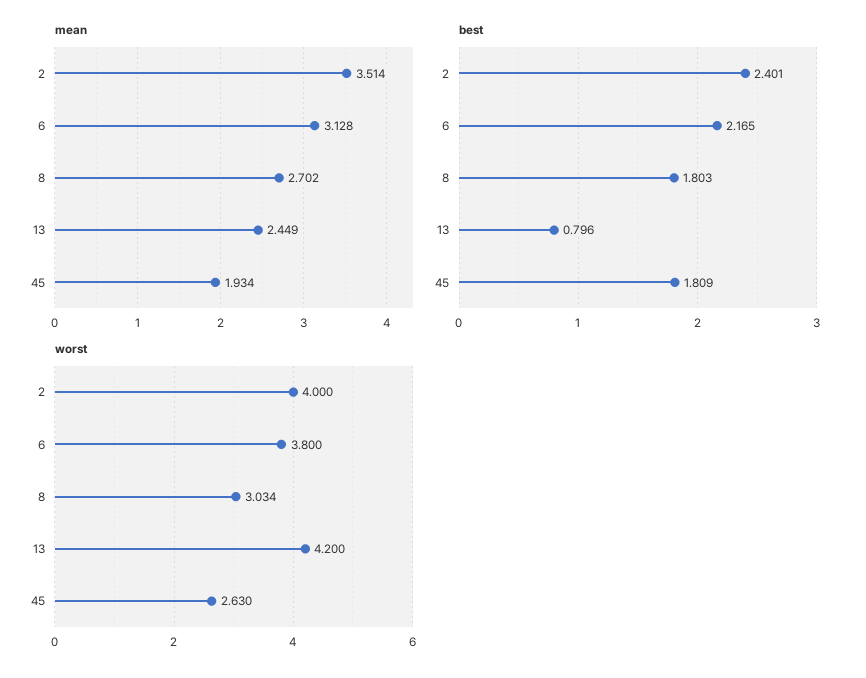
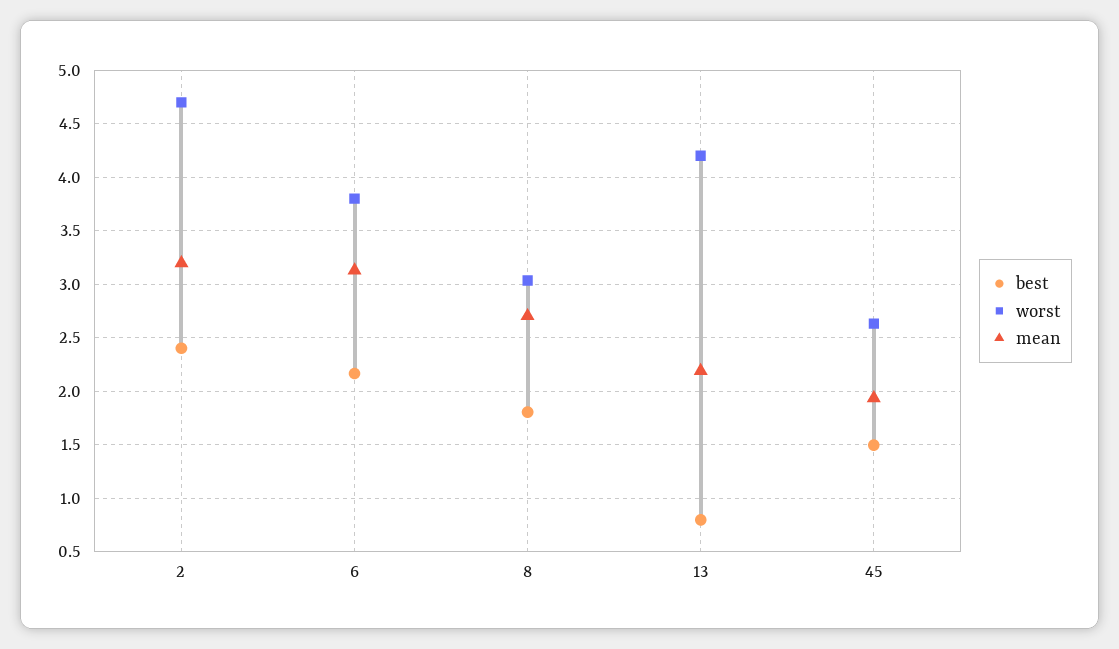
mean, 2: 3.514 -> 3.2
mean, 13: 2.449 -> 2.2
best, 45: 1.809 -> 1.5
worst, 2: 4 -> 4.7

